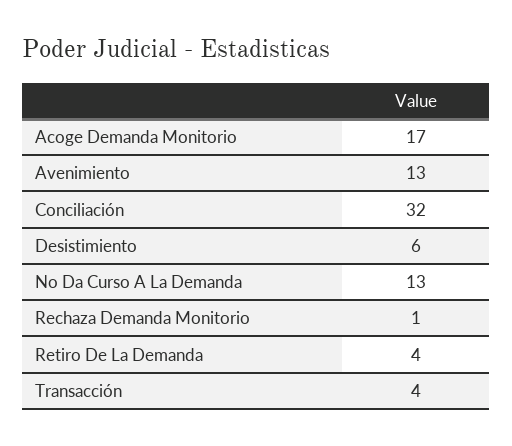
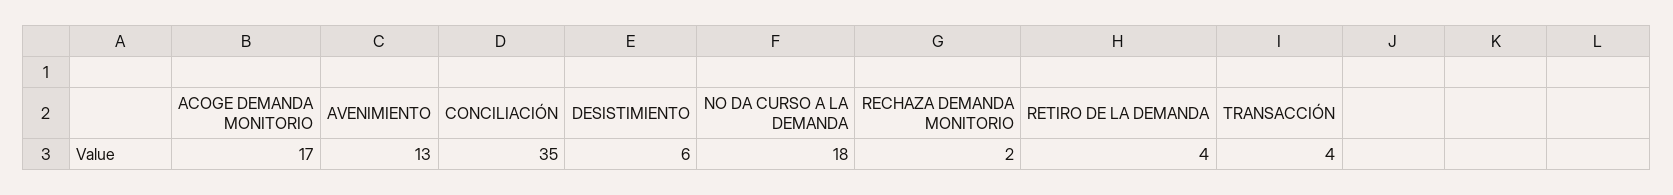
Conciliación: 32 -> 35
No Da Curso A La Demanda: 13 -> 18
Rechaza Demanda Monitorio: 1 -> 2

